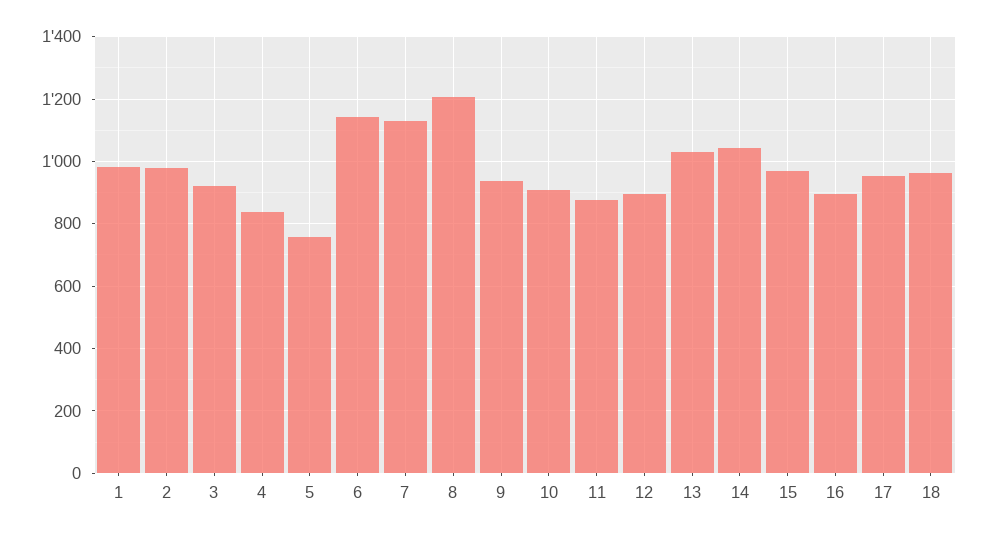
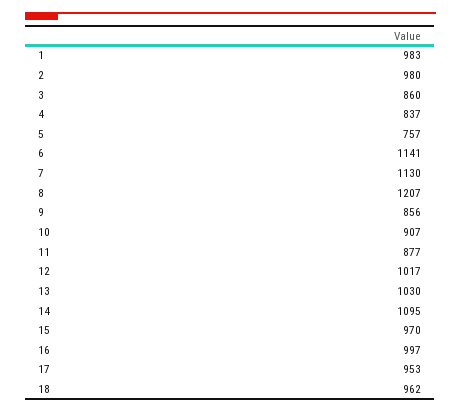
3: 920 -> 860
9: 940 -> 856
12: 900 -> 1017
14: 1040 -> 1095
16: 900 -> 997

